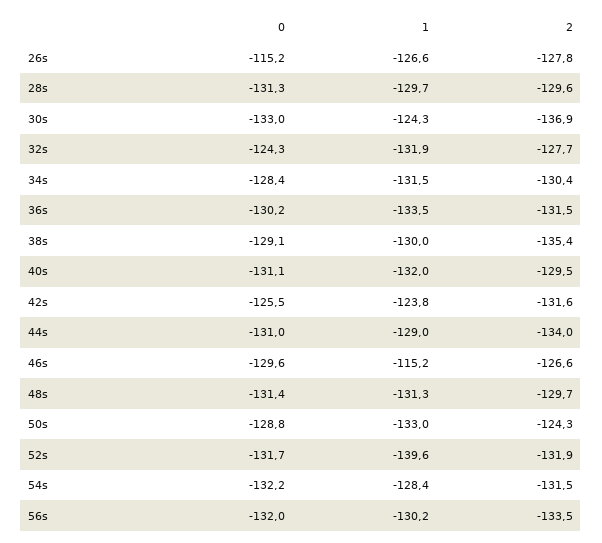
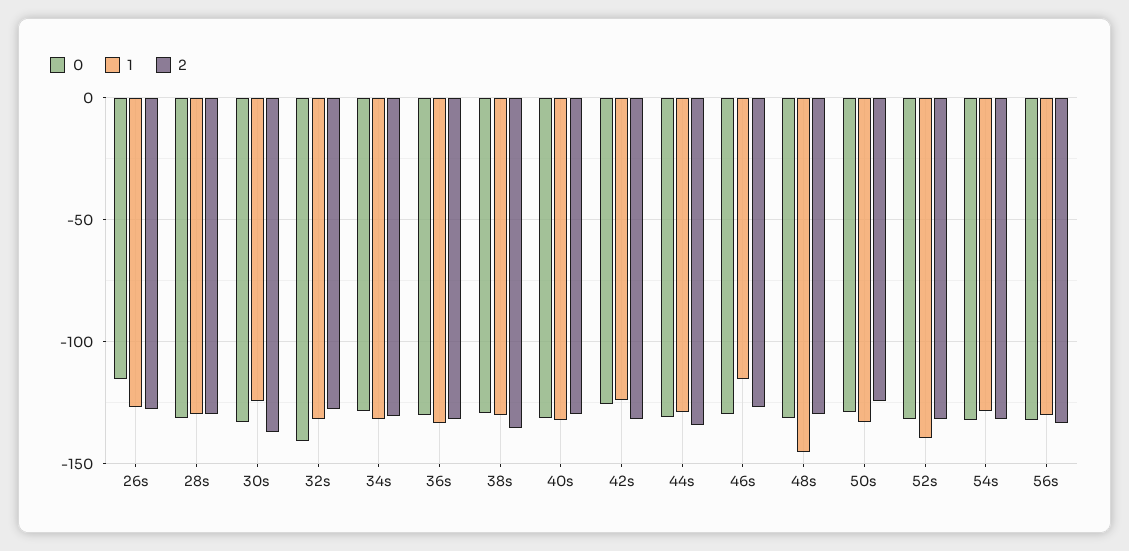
0, 32s: -124.3 -> -140
1, 48s: -131.3 -> -145

